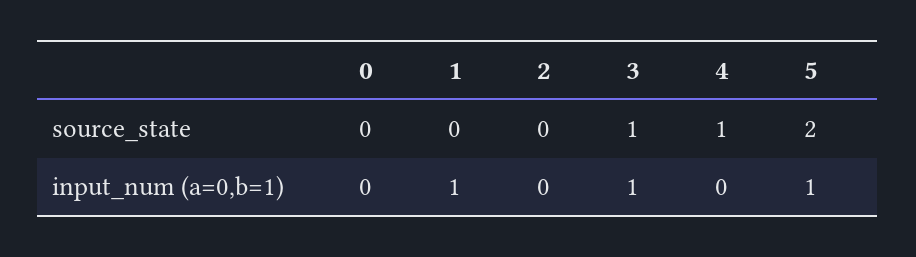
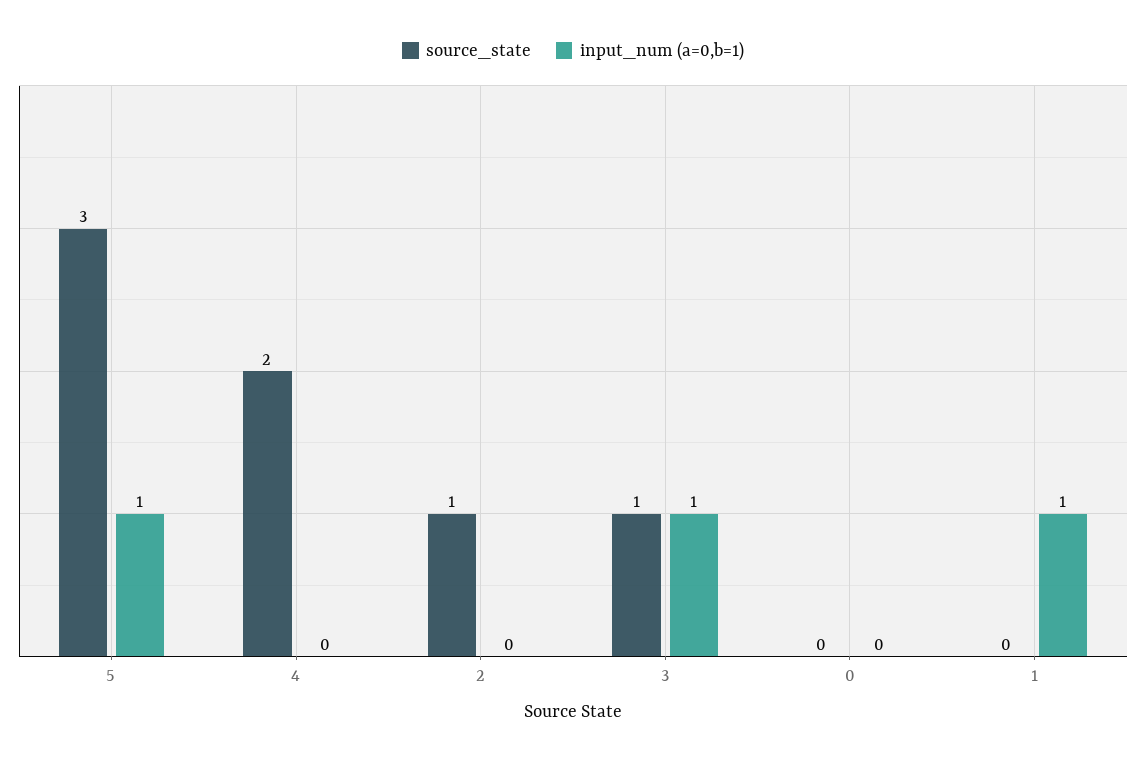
source_state, 2: 0 -> 1
source_state, 4: 1 -> 2
source_state, 5: 2 -> 3

